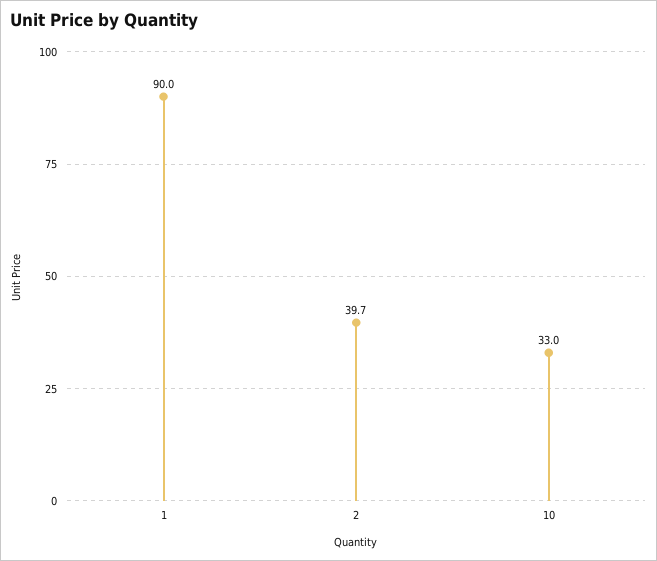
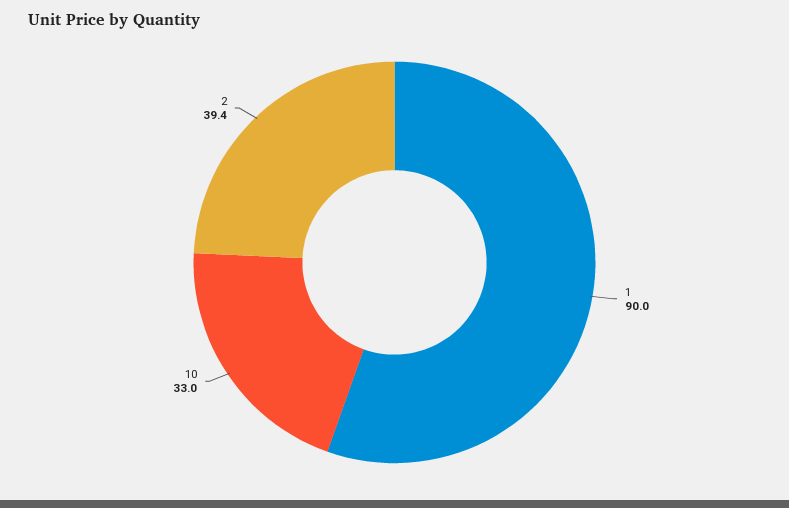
2: 39.7 -> 39.4

